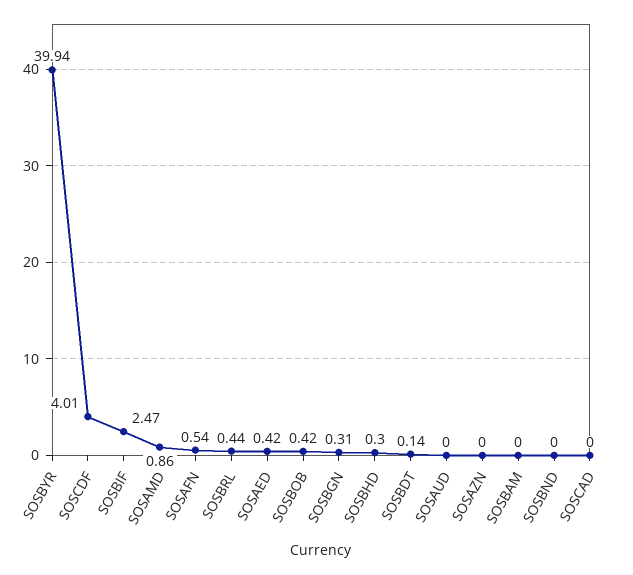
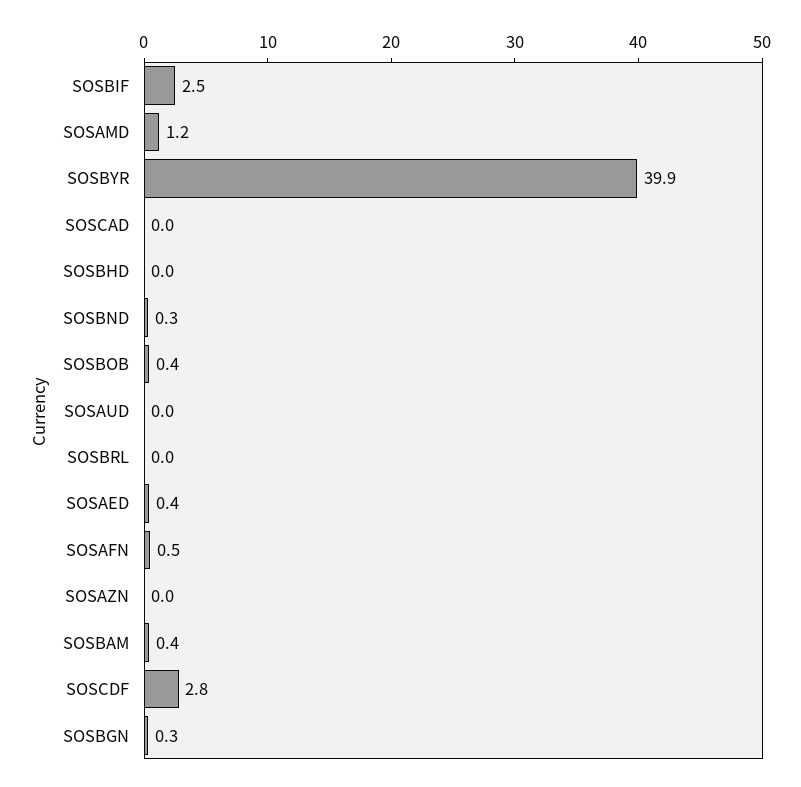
SOSCDF: 4.01 -> 2.8
SOSAMD: 0.86 -> 1.2
SOSBRL: 0.44 -> 0
SOSBHD: 0.3 -> 0
SOSBDT: 0.14 -> none
SOSBAM: 0 -> 0.4
SOSBND: 0 -> 0.3

